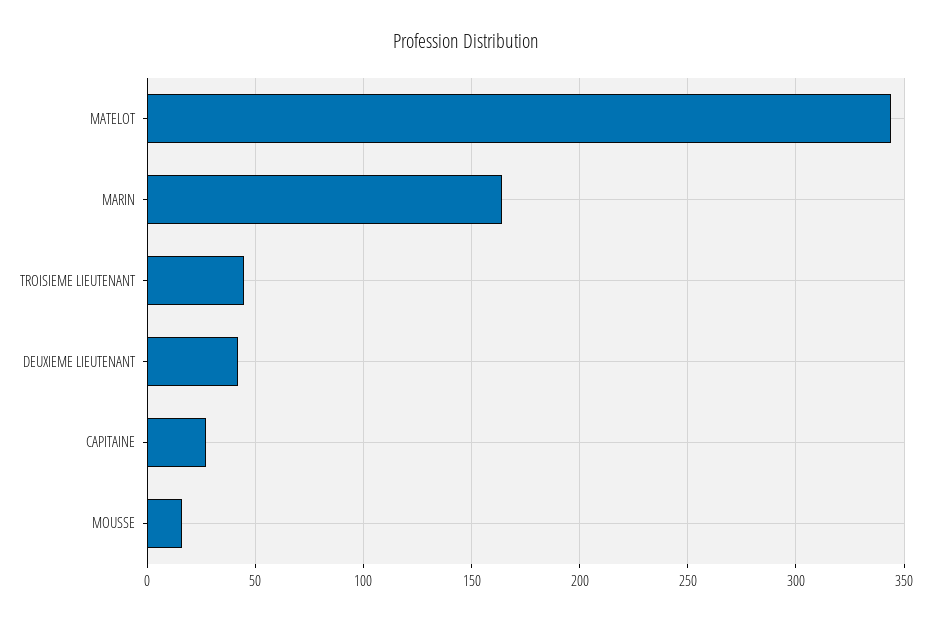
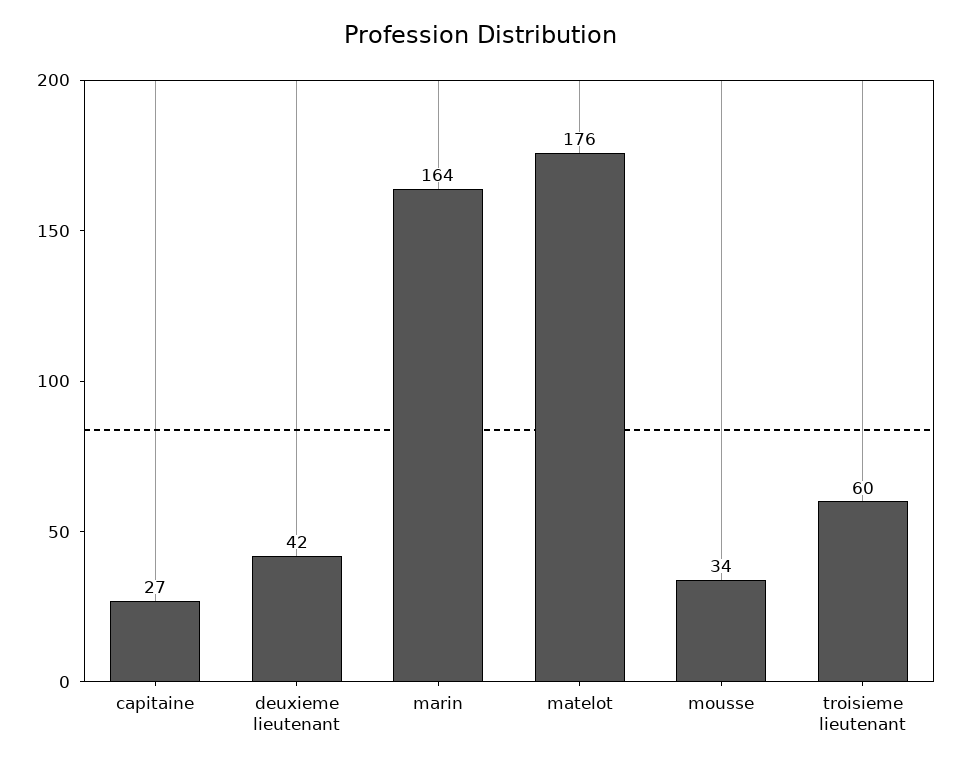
MATELOT: 345 -> 176
TROISIEME LIEUTENANT: 45 -> 60
MOUSSE: 15 -> 34

